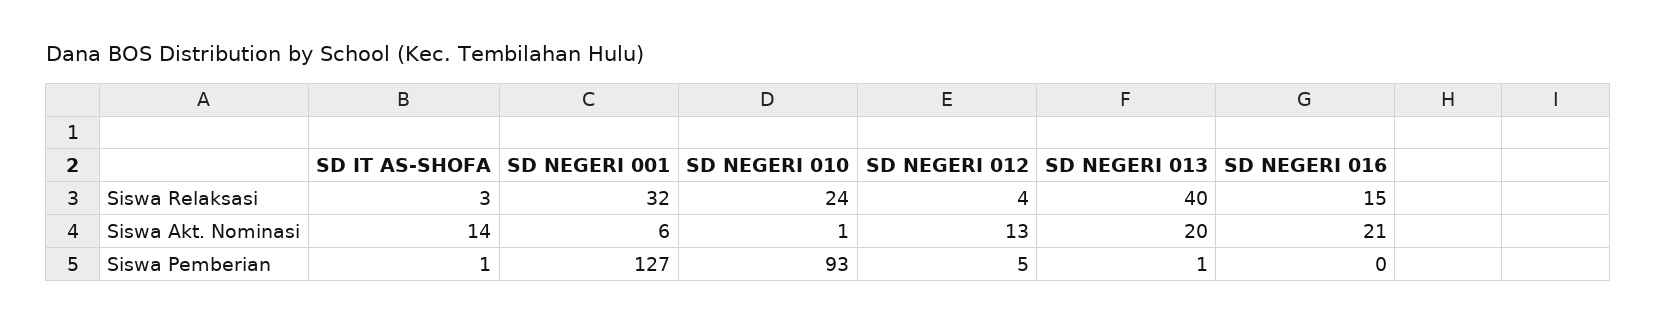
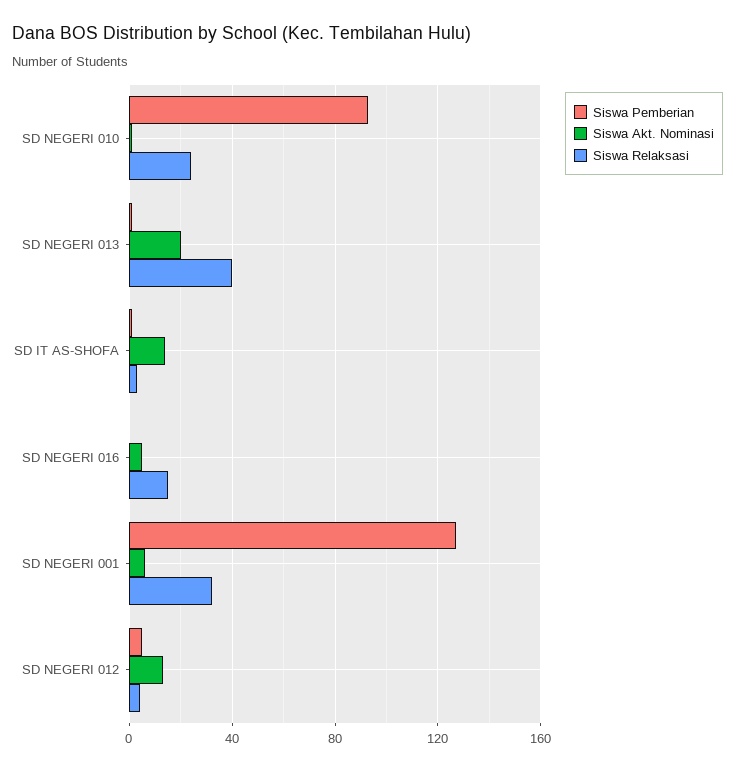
Siswa Akt. Nominasi, SD NEGERI 016: 21 -> 5

